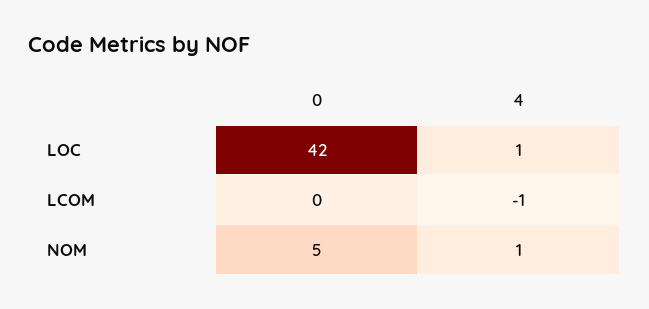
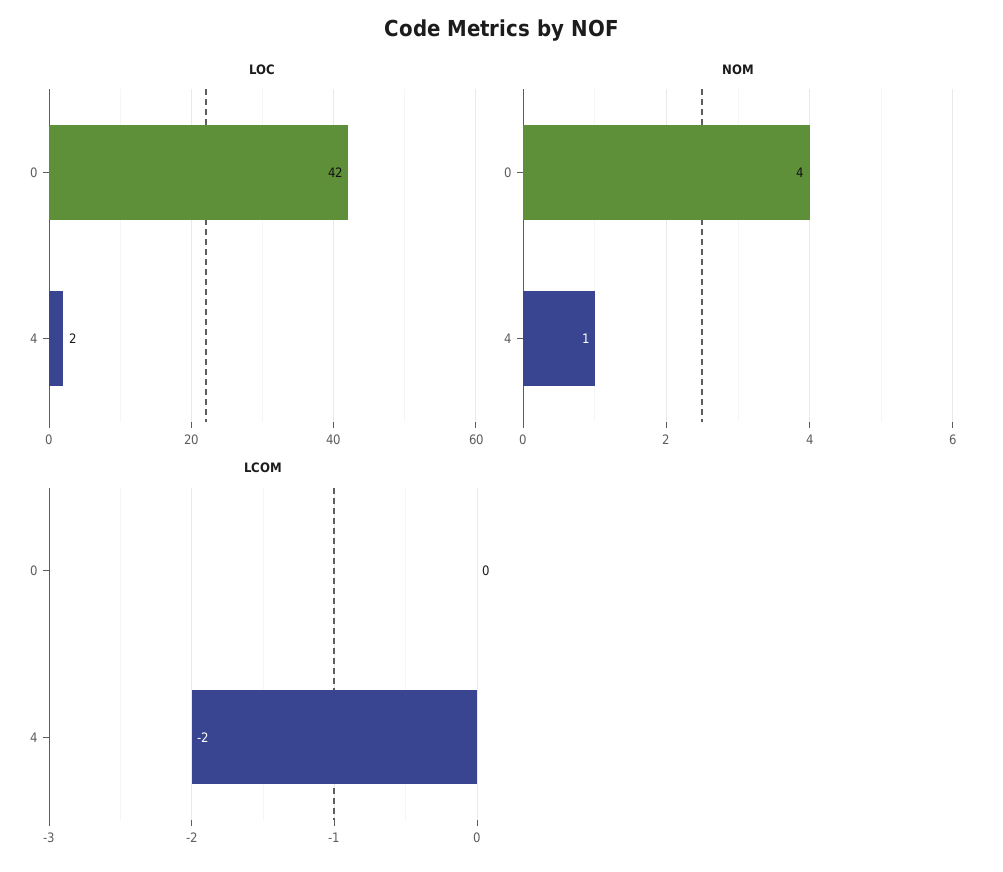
LOC, 4: 1 -> 2
LCOM, 4: -1 -> -2
NOM, 0: 5 -> 4

